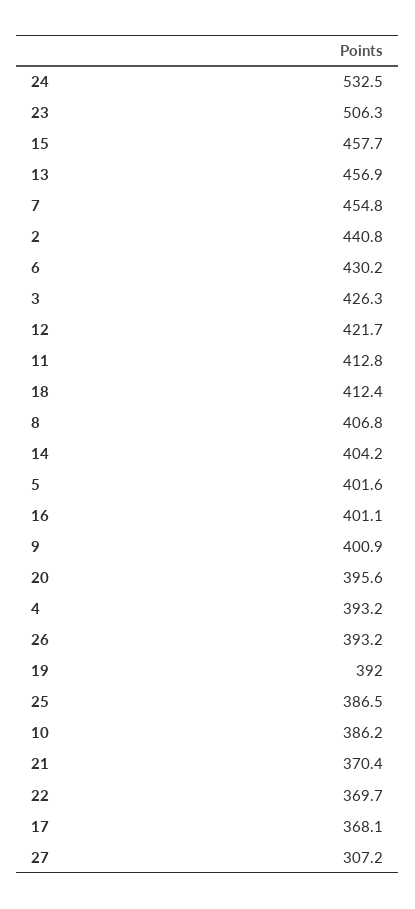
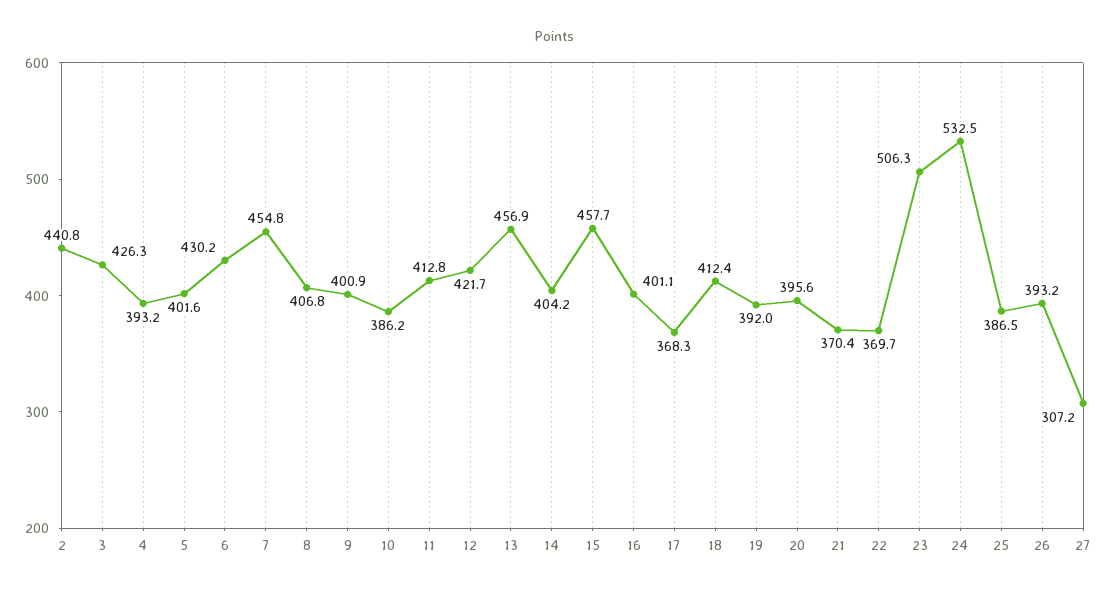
17: 368.1 -> 368.3

